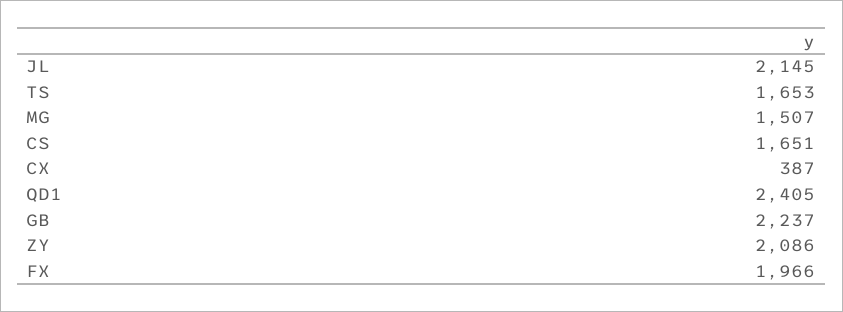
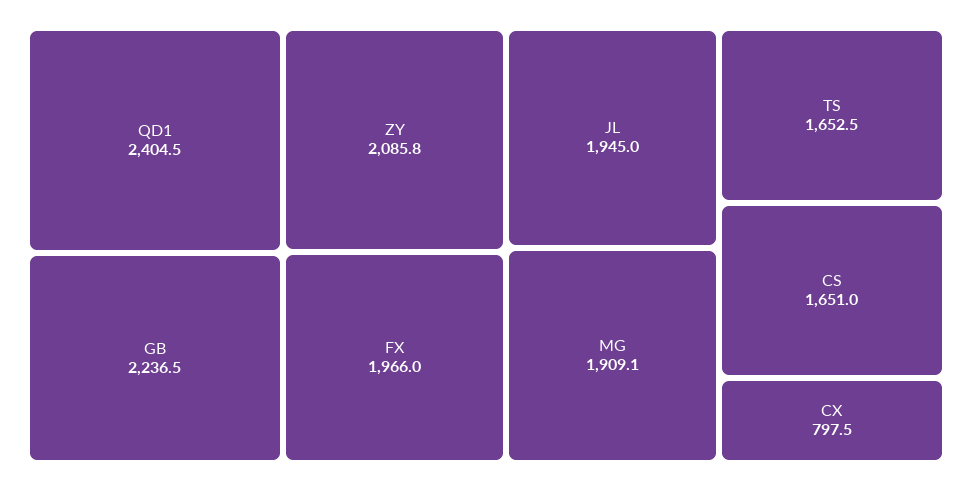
JL: 2145 -> 1945
MG: 1507 -> 1909.1
CX: 387 -> 797.5

